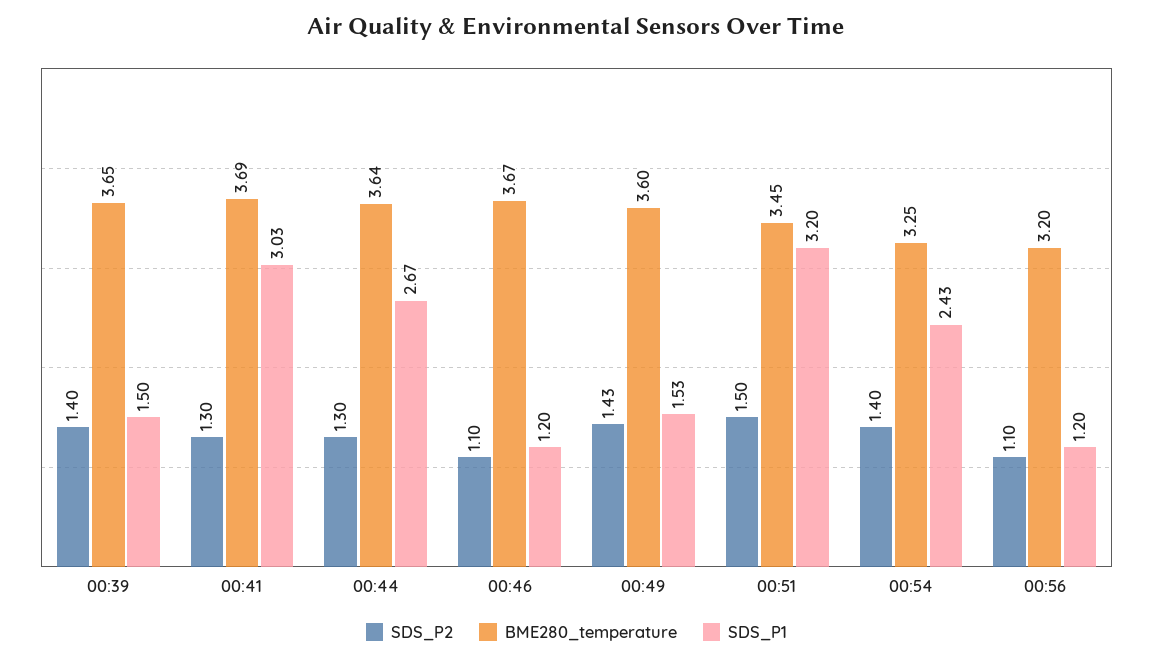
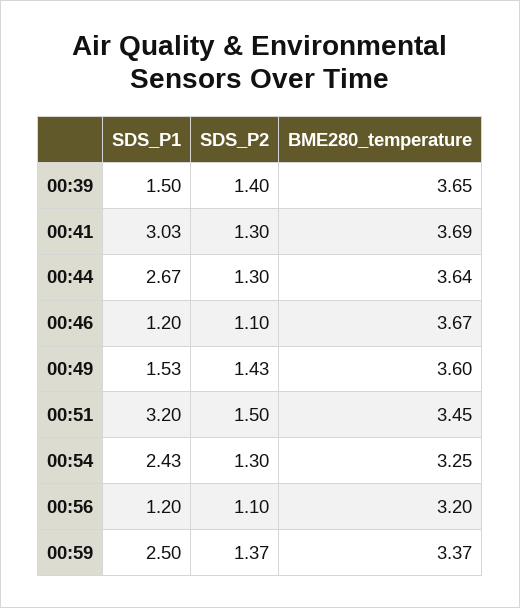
SDS_P2, 00:54: 1.4 -> 1.3
SDS_P1, 00:59: none -> 2.5
SDS_P2, 00:59: none -> 1.37
BME280_temperature, 00:59: none -> 3.37

